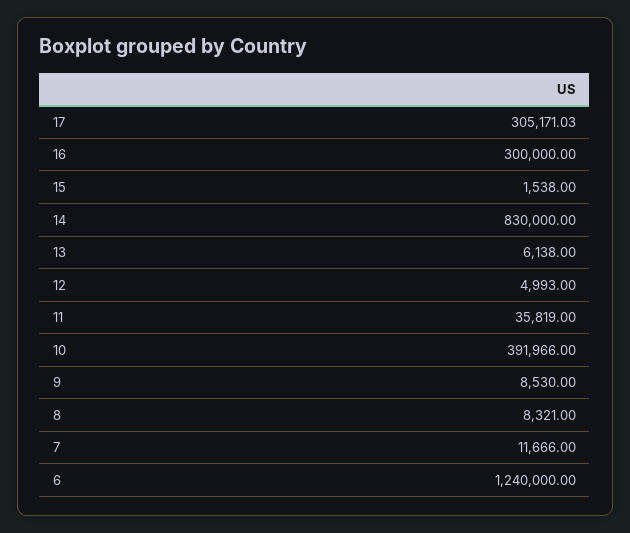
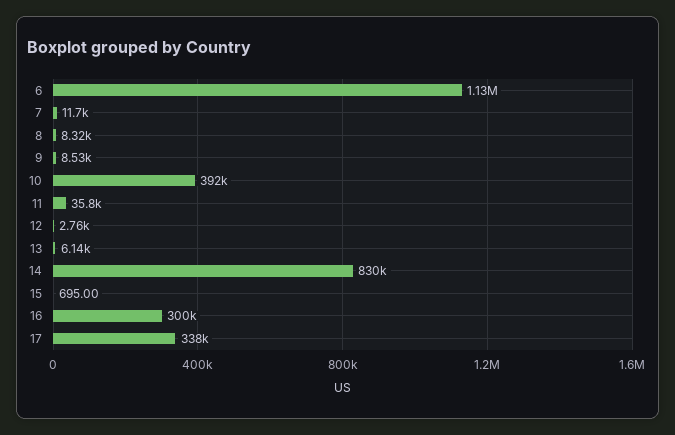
17: 305171.03 -> 338000
15: 1538 -> 695
12: 4993 -> 2760
6: 1240000 -> 1130000

